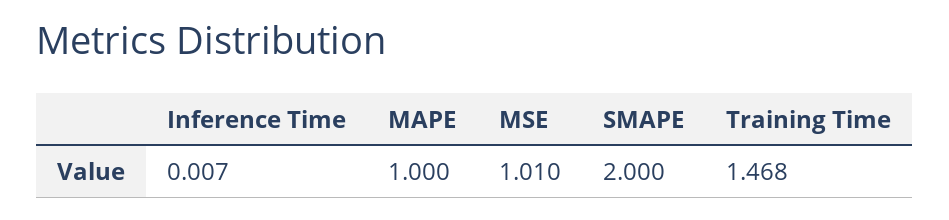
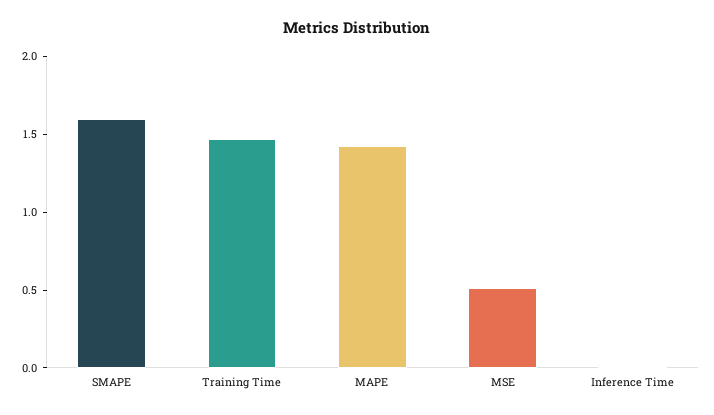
MAPE: 1 -> 1.4
MSE: 1.01 -> 0.5
SMAPE: 2 -> 1.6

